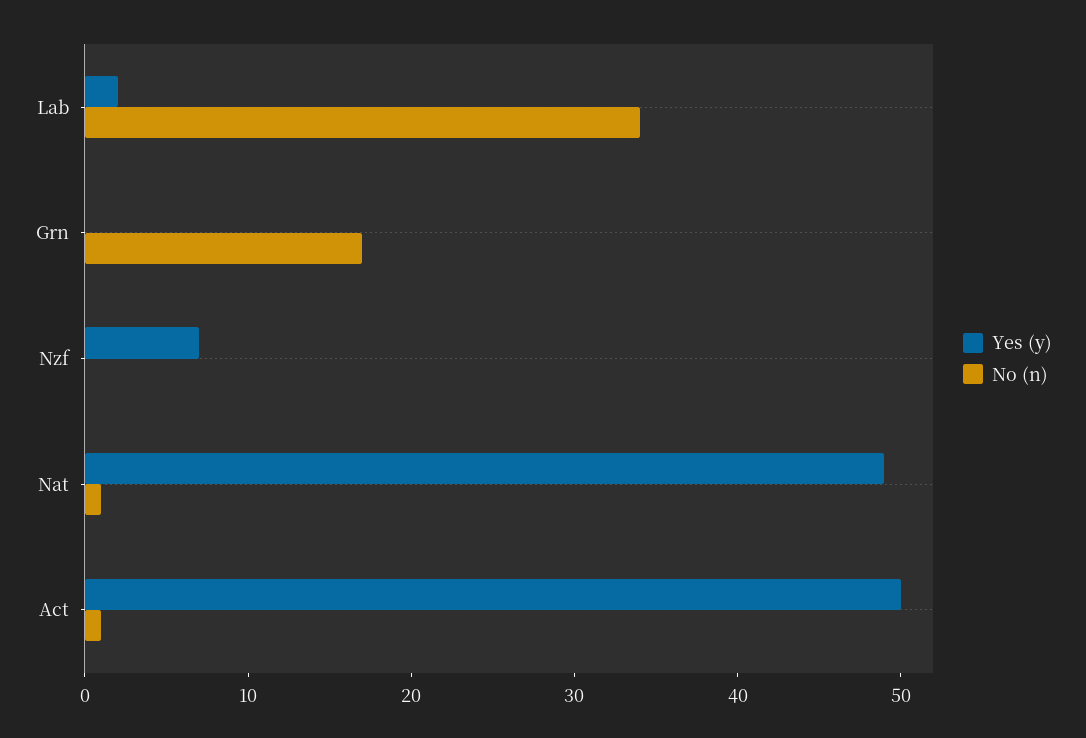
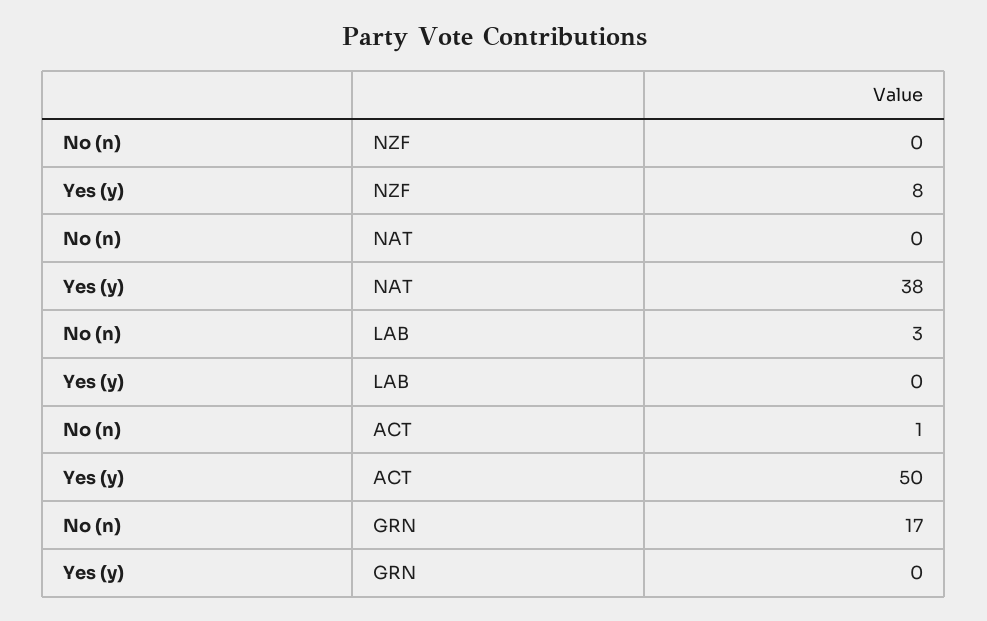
Yes (y), Lab: 2 -> 0
No (n), Lab: 34 -> 3
Yes (y), Nzf: 7 -> 8
Yes (y), Nat: 49 -> 38
No (n), Nat: 1 -> 0

